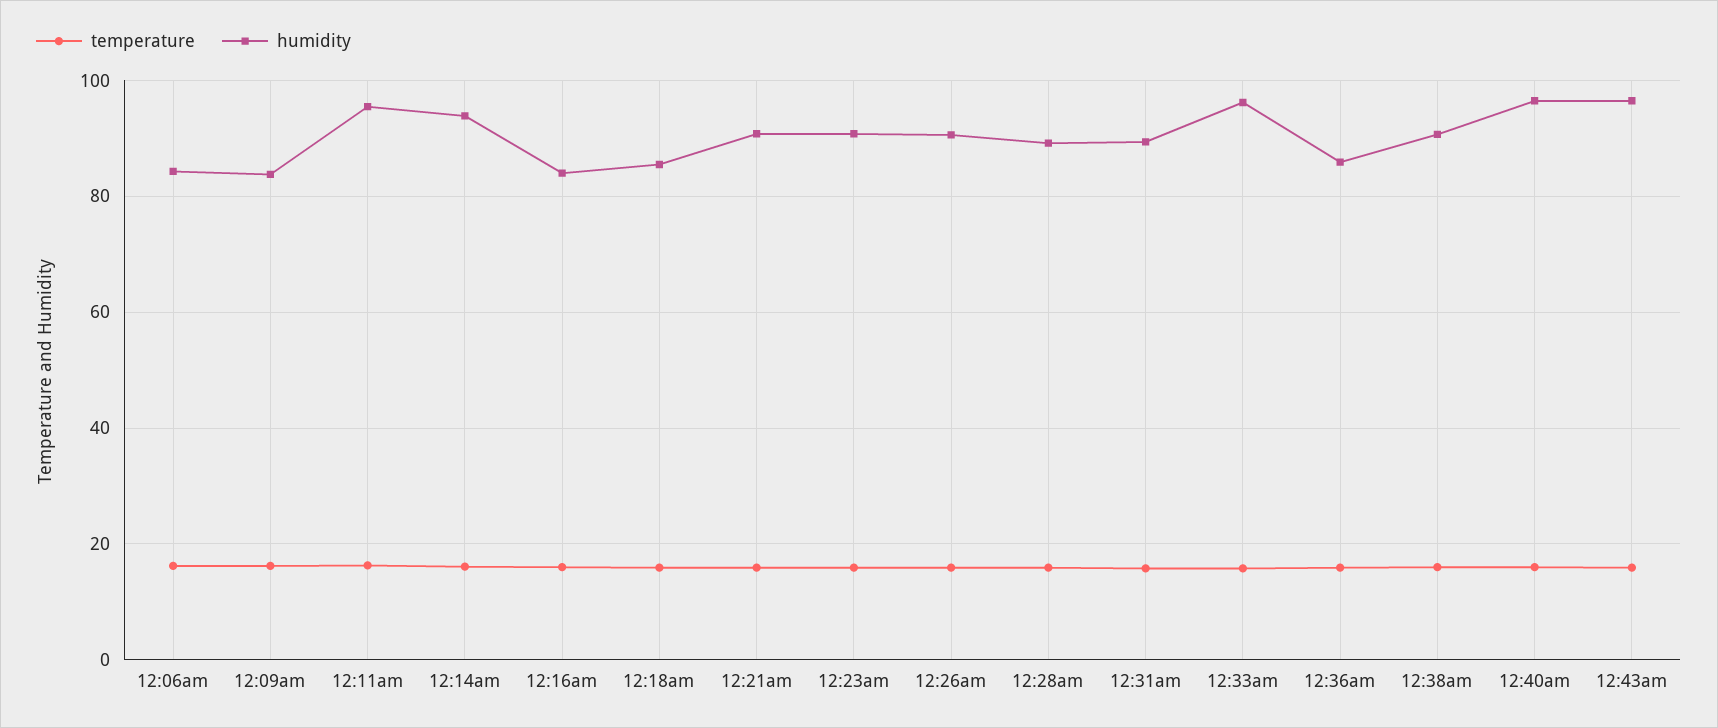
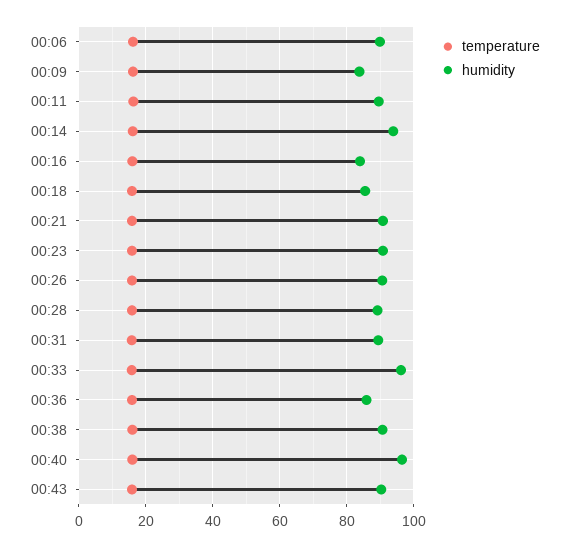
humidity, 12:06am: 84 -> 90
humidity, 12:11am: 96 -> 90
humidity, 12:43am: 96 -> 90

